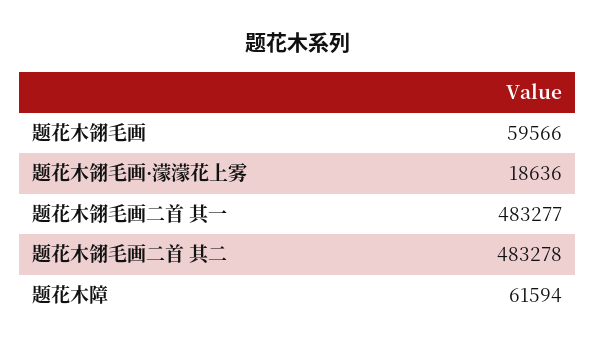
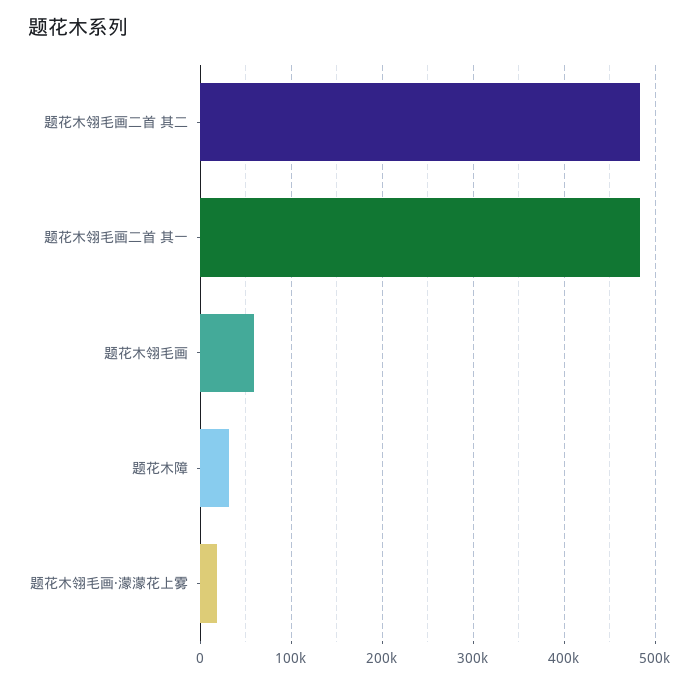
题花木障: 61594 -> 30000

